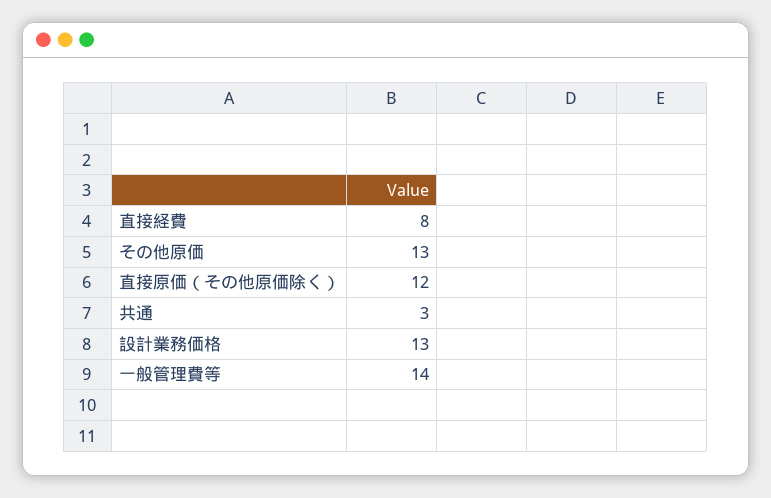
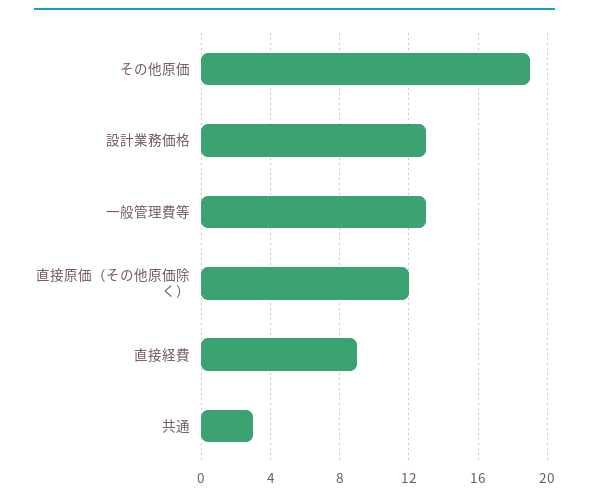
直接経費: 8 -> 9
その他原価: 13 -> 19
一般管理費等: 14 -> 13

